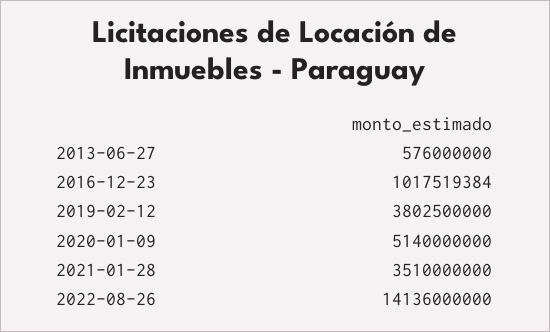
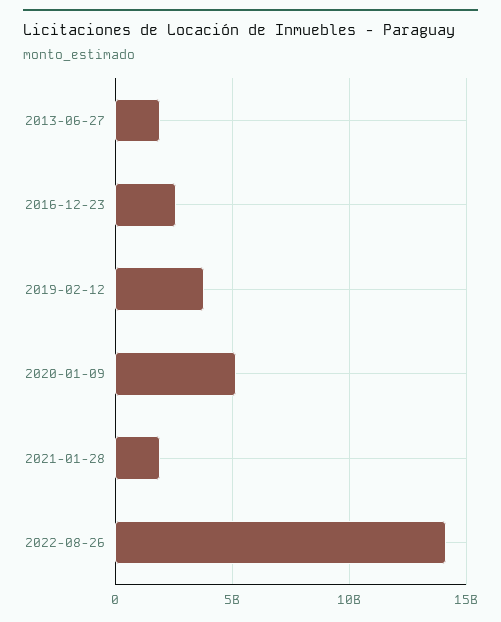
2013-06-27: 576000000 -> 2000000000
2016-12-23: 1017519384 -> 2500000000
2021-01-28: 3510000000 -> 2000000000

